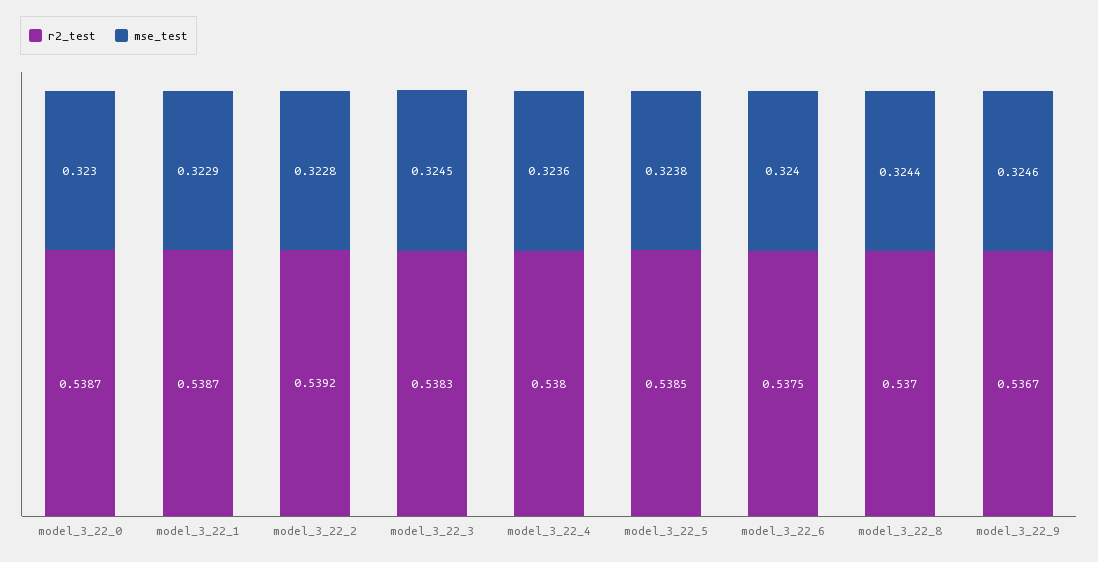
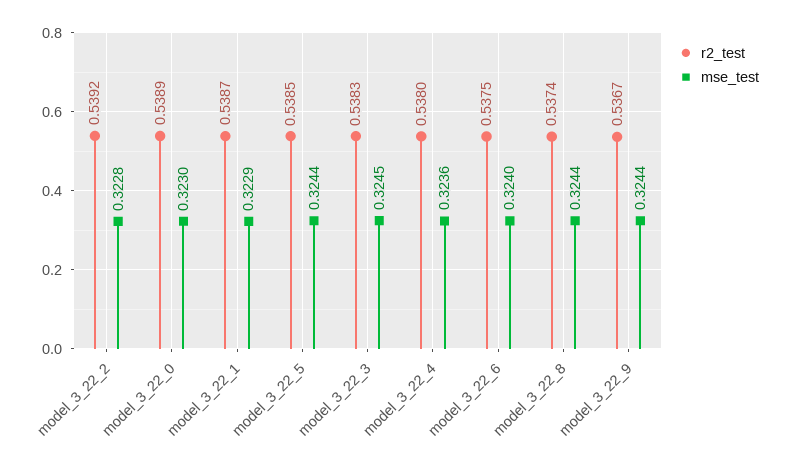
r2_test, model_3_22_0: 0.5387 -> 0.5389
mse_test, model_3_22_5: 0.3238 -> 0.3244
r2_test, model_3_22_8: 0.537 -> 0.5374
mse_test, model_3_22_9: 0.3246 -> 0.3244

